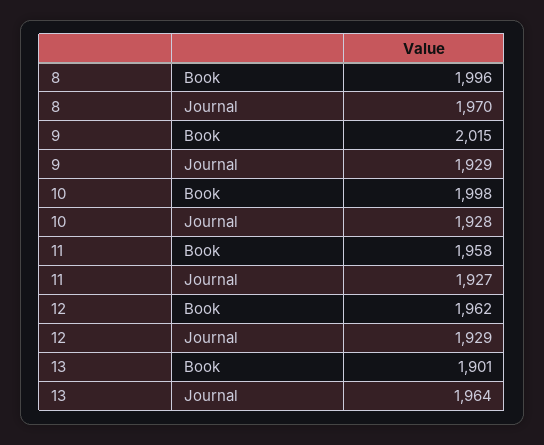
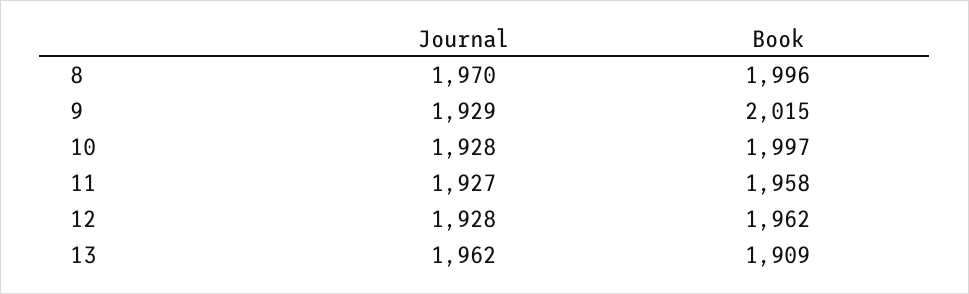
10, Book: 1998 -> 1997
12, Journal: 1929 -> 1928
13, Book: 1901 -> 1909
13, Journal: 1964 -> 1962

